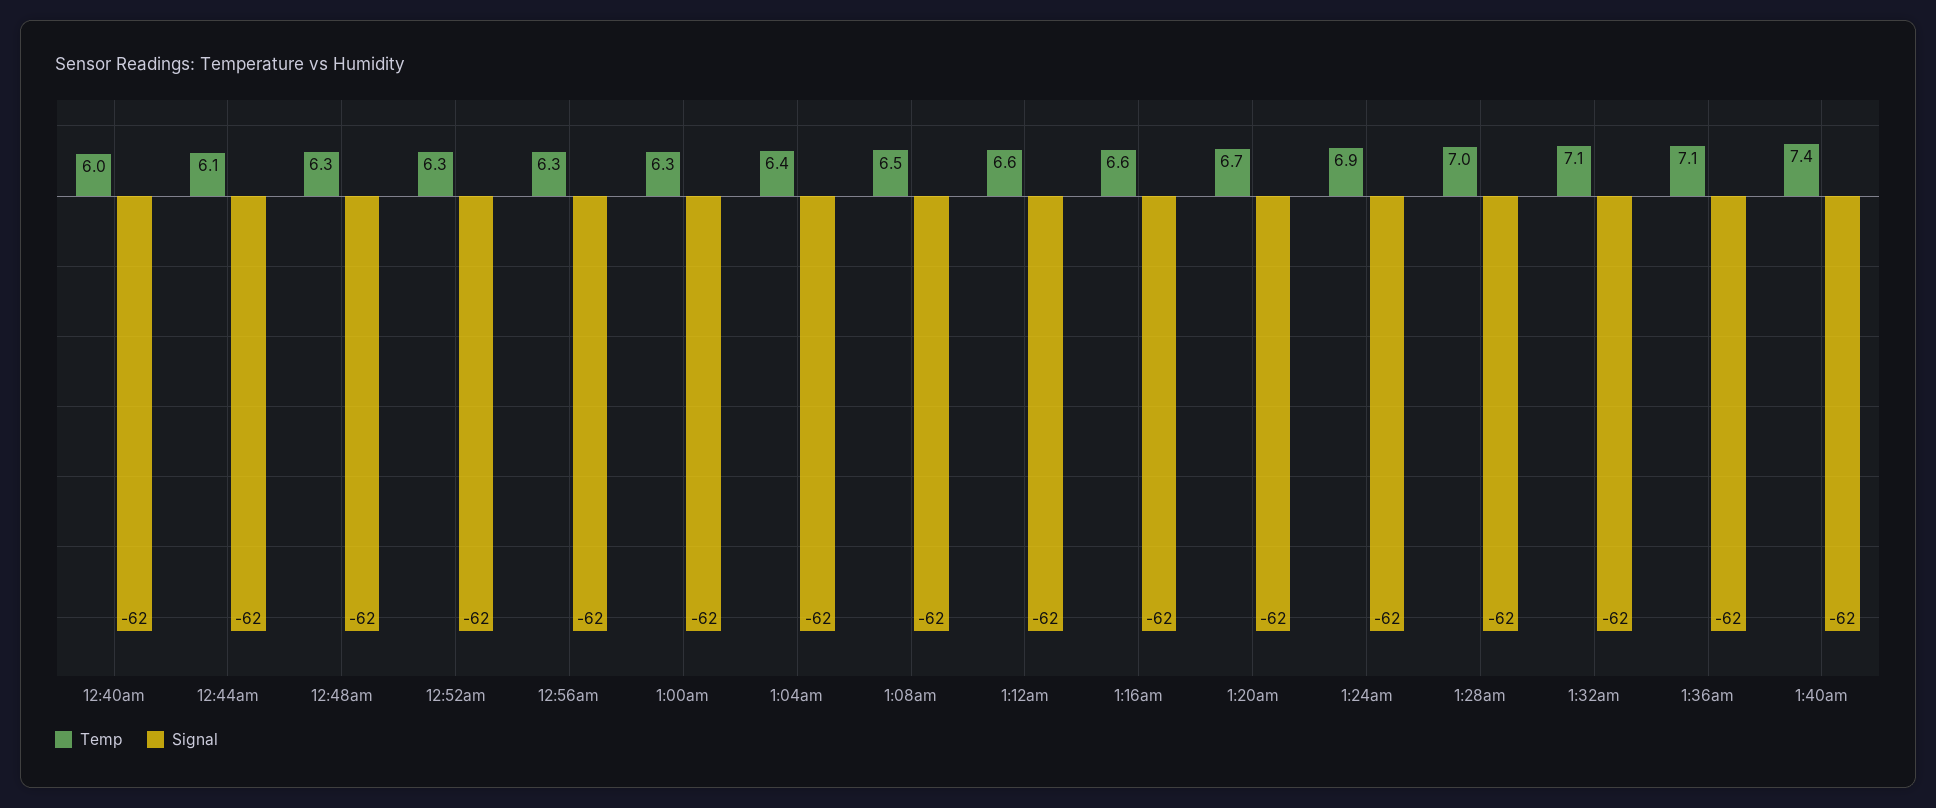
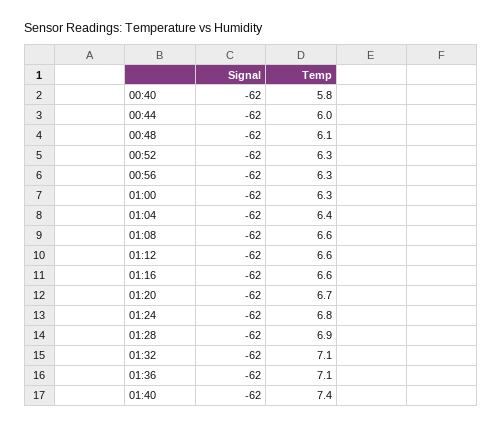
Temp, 12:40am: 6 -> 5.8
Temp, 12:44am: 6.1 -> 6
Temp, 12:48am: 6.3 -> 6.1
Temp, 1:08am: 6.5 -> 6.6
Temp, 1:24am: 6.9 -> 6.8
Temp, 1:28am: 7 -> 6.9

